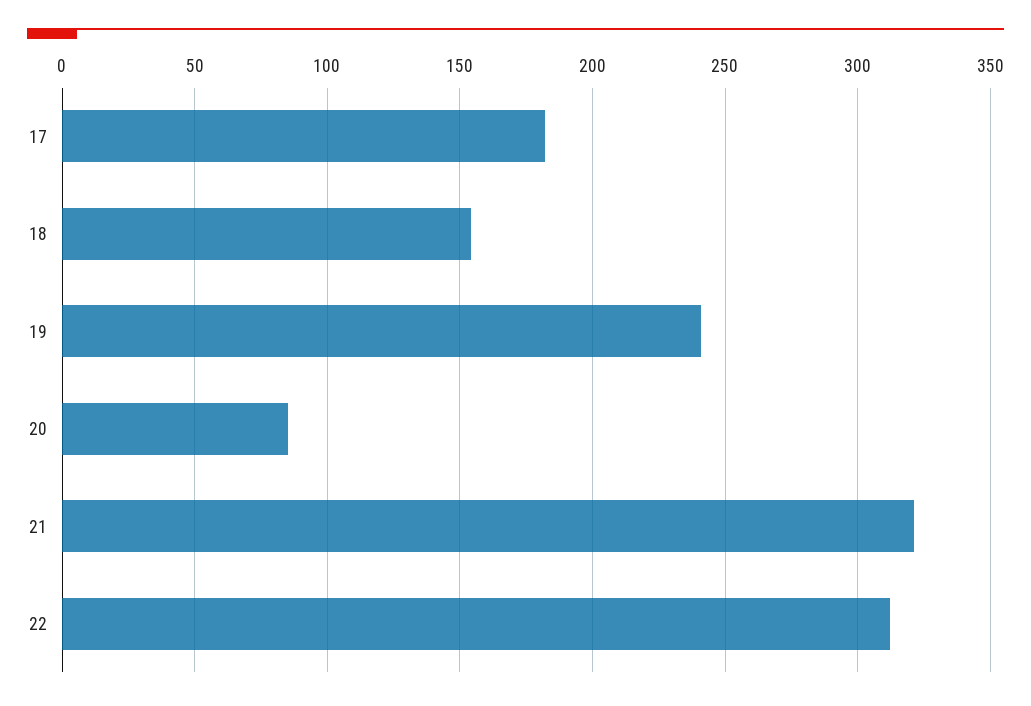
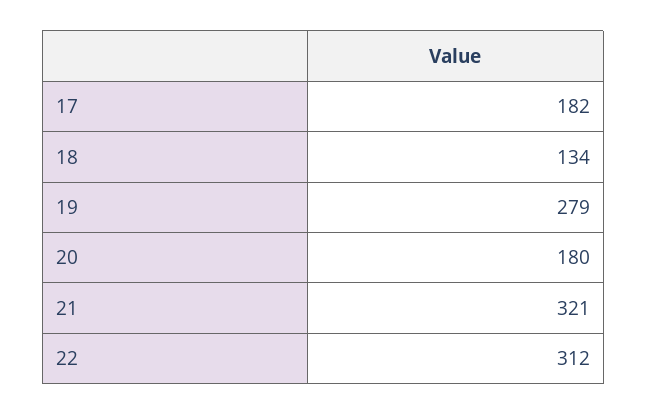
18: 155 -> 134
19: 240 -> 279
20: 85 -> 180

